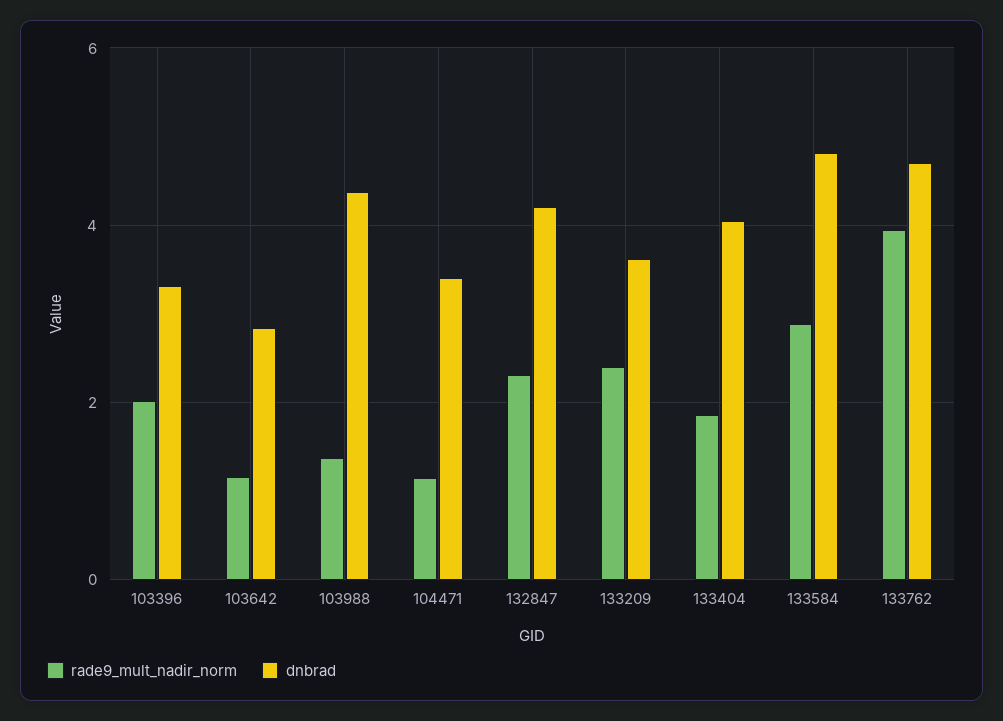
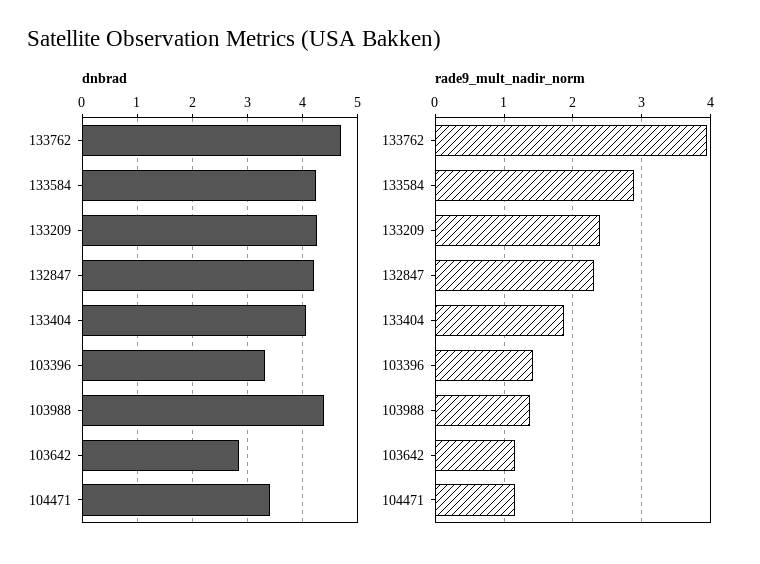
rade9_mult_nadir_norm, 103396: 2 -> 1.4
dnbrad, 133209: 3.6 -> 4.2
dnbrad, 133584: 4.8 -> 4.2

